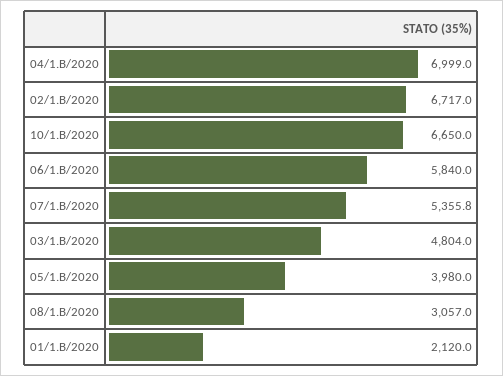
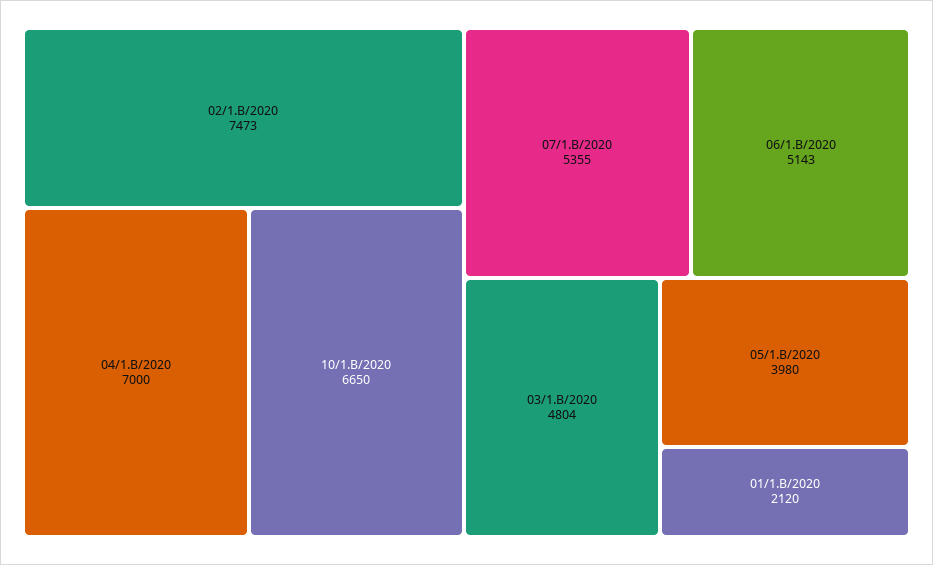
04/1.B/2020: 6999 -> 7000
02/1.B/2020: 6717 -> 7473
06/1.B/2020: 5840 -> 5143
07/1.B/2020: 5355.8 -> 5355
08/1.B/2020: 3057 -> none

